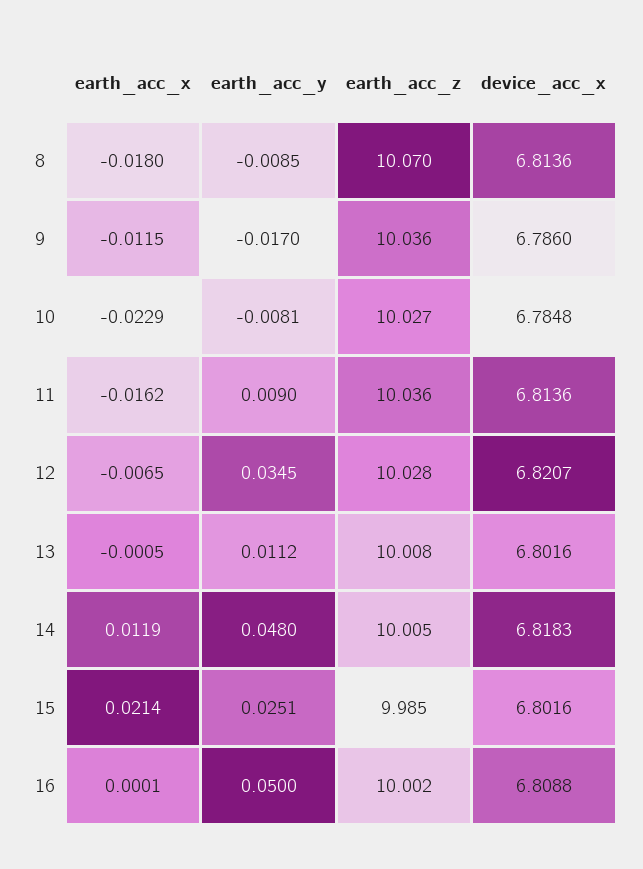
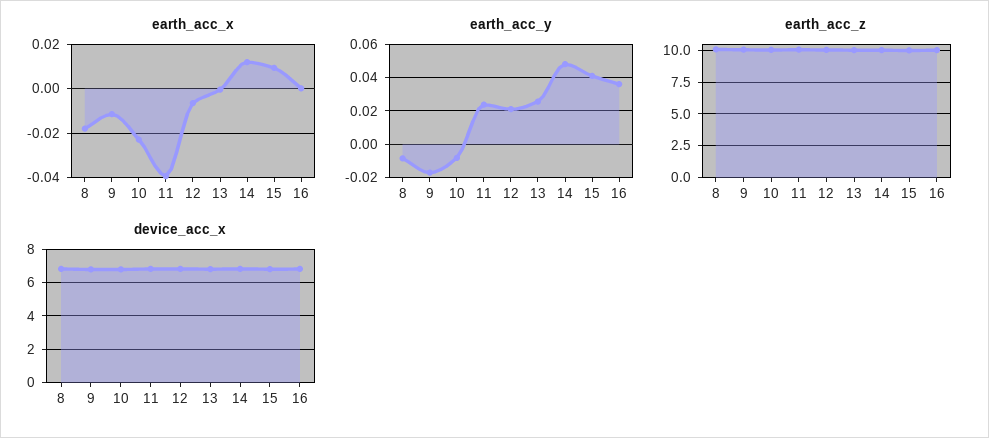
earth_acc_x, 11: -0.0162 -> -0.04
earth_acc_y, 11: 0.009 -> 0.025
earth_acc_y, 12: 0.0345 -> 0.02
earth_acc_y, 13: 0.0112 -> 0.025
earth_acc_x, 15: 0.0214 -> 0.01
earth_acc_y, 15: 0.0251 -> 0.04
earth_acc_y, 16: 0.05 -> 0.035

